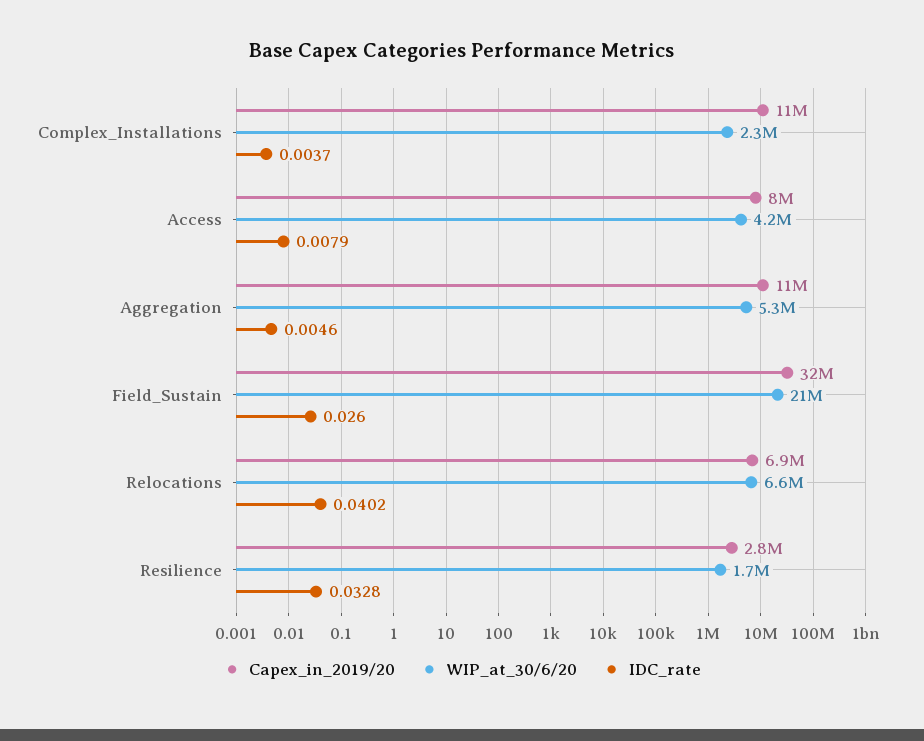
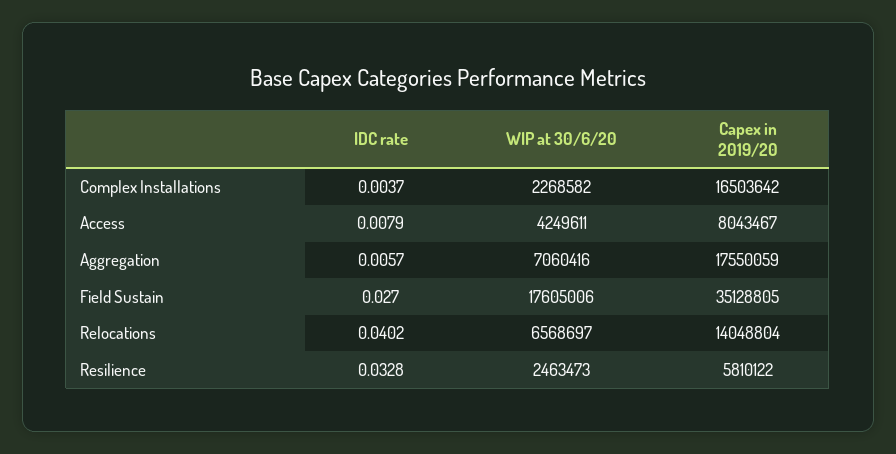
Capex_in_2019/20, Complex_Installations: 11000000 -> 16503642
Capex_in_2019/20, Aggregation: 11000000 -> 17550059
WIP_at_30/6/20, Aggregation: 5300000 -> 7060416
IDC_rate, Aggregation: 0.0046 -> 0.0057
Capex_in_2019/20, Field_Sustain: 32000000 -> 35128805
WIP_at_30/6/20, Field_Sustain: 21000000 -> 17605006
IDC_rate, Field_Sustain: 0.026 -> 0.027
Capex_in_2019/20, Relocations: 6900000 -> 14048804
Capex_in_2019/20, Resilience: 2800000 -> 5810122
WIP_at_30/6/20, Resilience: 1700000 -> 2463473

